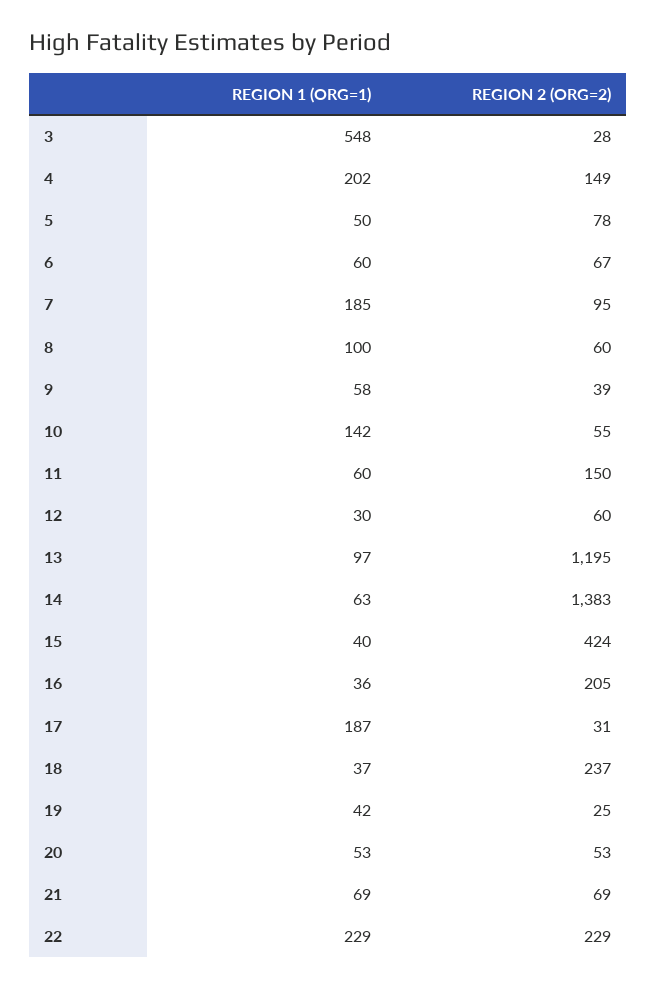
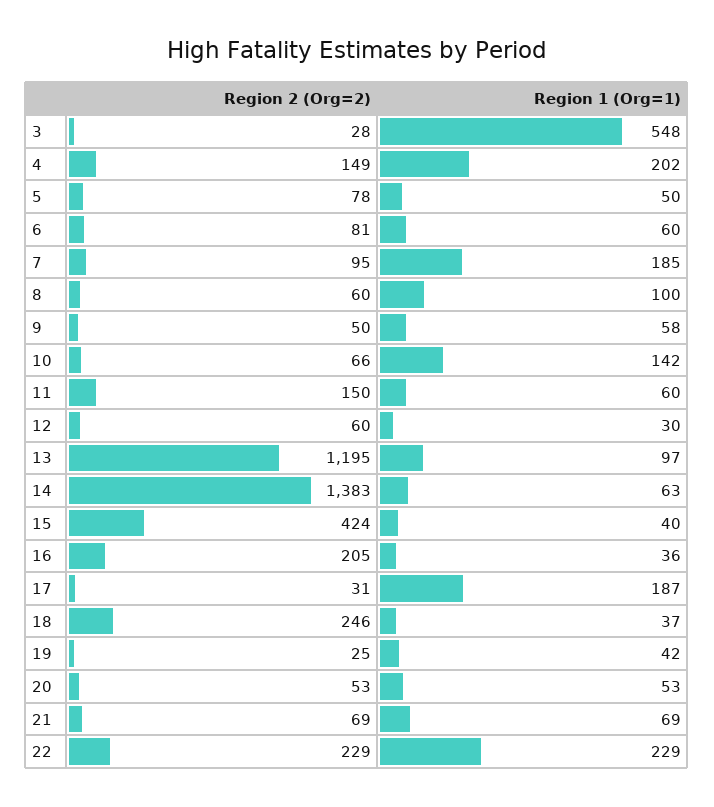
REGION 2 (ORG=2), 6: 67 -> 81
REGION 2 (ORG=2), 9: 39 -> 50
REGION 2 (ORG=2), 10: 55 -> 66
REGION 2 (ORG=2), 18: 237 -> 246

